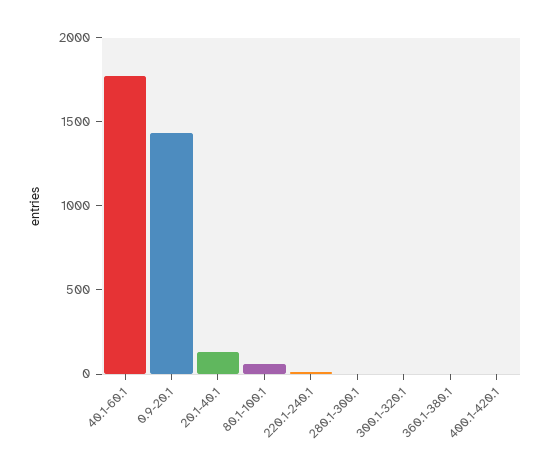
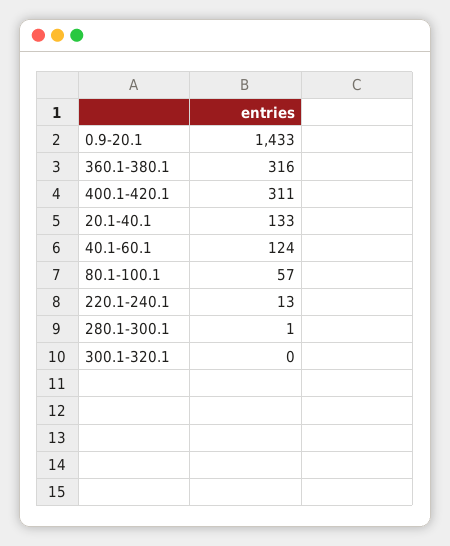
40.1-60.1: 1800 -> 124
360.1-380.1: 0 -> 316
400.1-420.1: 0 -> 311

